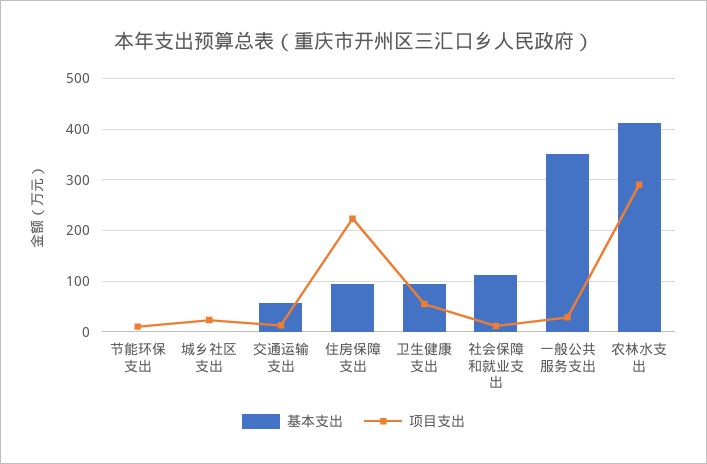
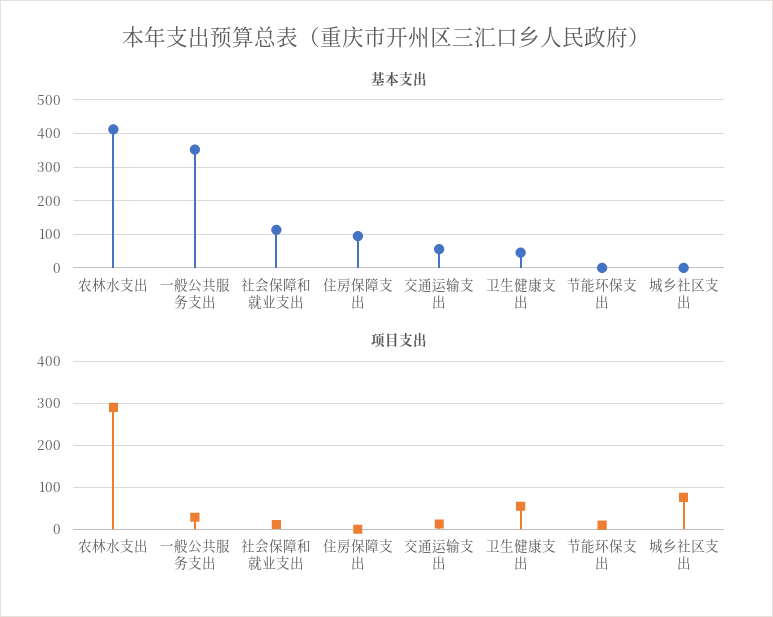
项目支出, 城乡社区支出: 20 -> 80
项目支出, 住房保障支出: 220 -> 0
基本支出, 卫生健康支出: 100 -> 40

